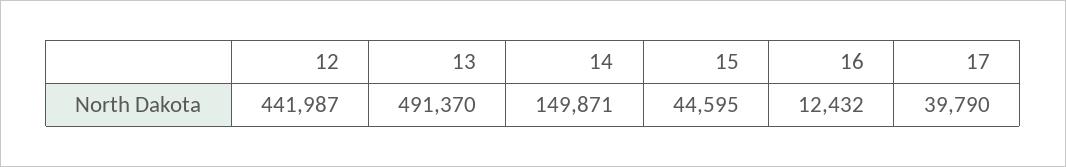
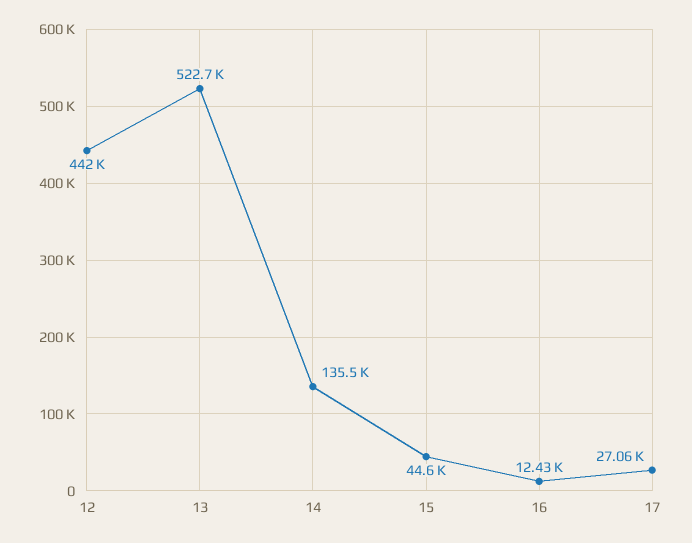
13: 491370 -> 522700
14: 149871 -> 135500
17: 39790 -> 27060

